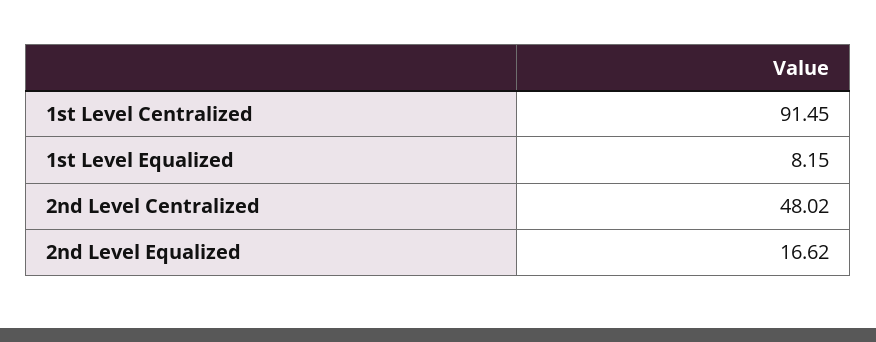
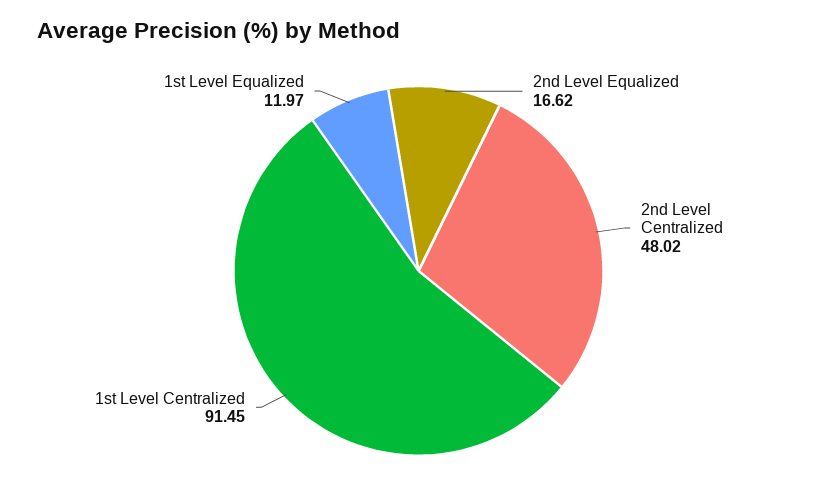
1st Level Equalized: 8.15 -> 11.97

